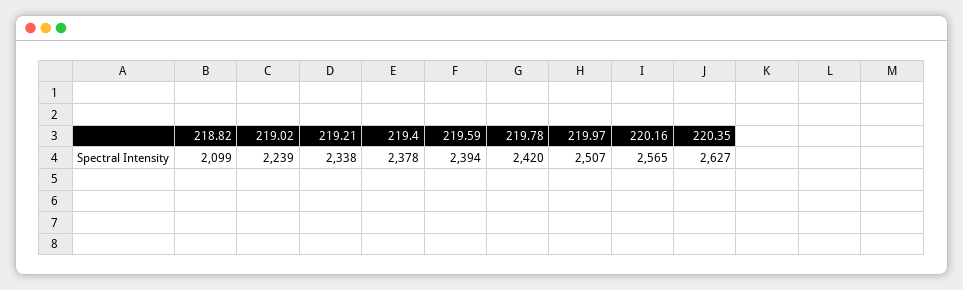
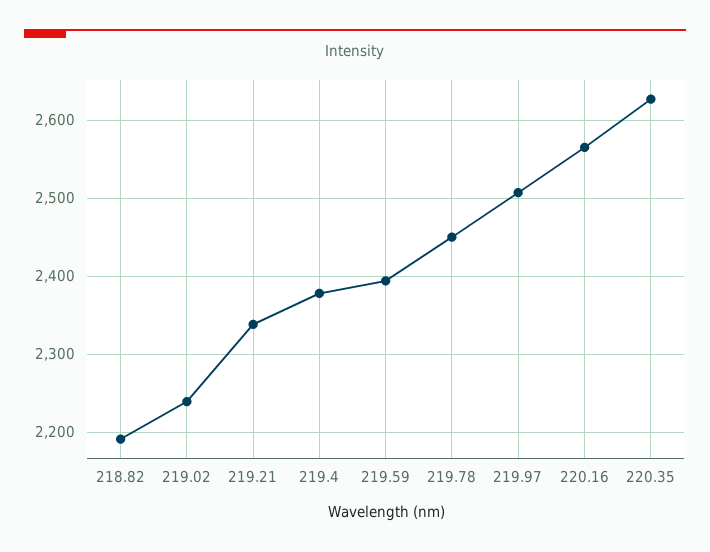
218.82: 2099 -> 2190
219.78: 2420 -> 2450

